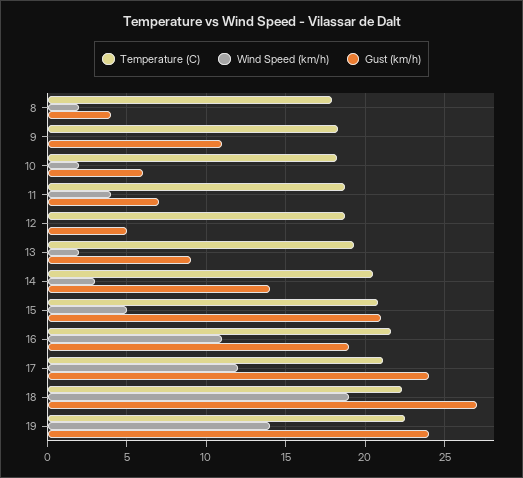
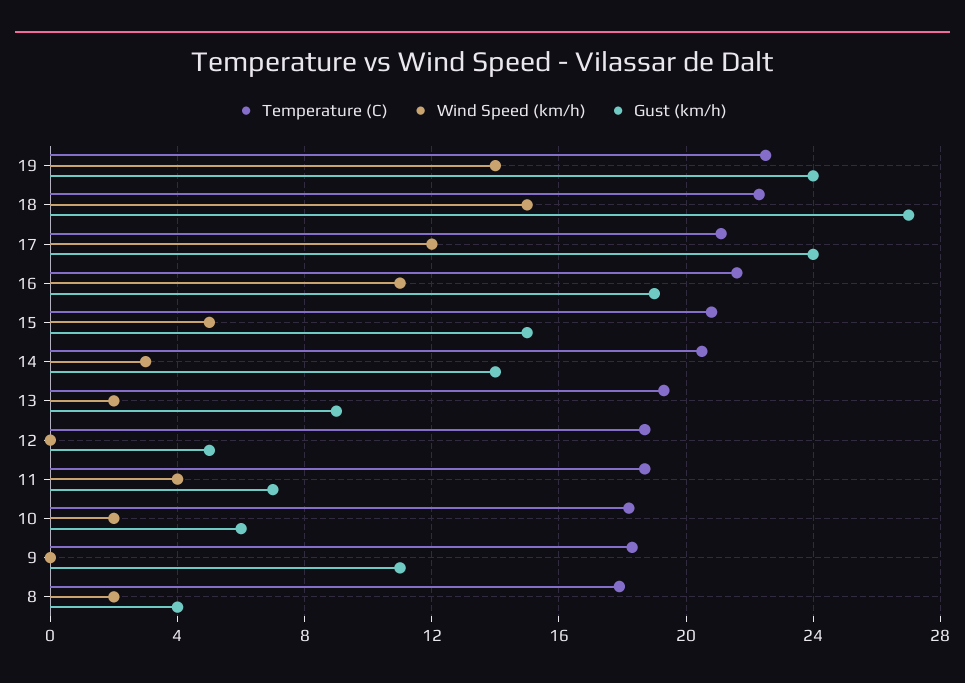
Gust (km/h), 15: 21 -> 15
Wind Speed (km/h), 18: 19 -> 15

